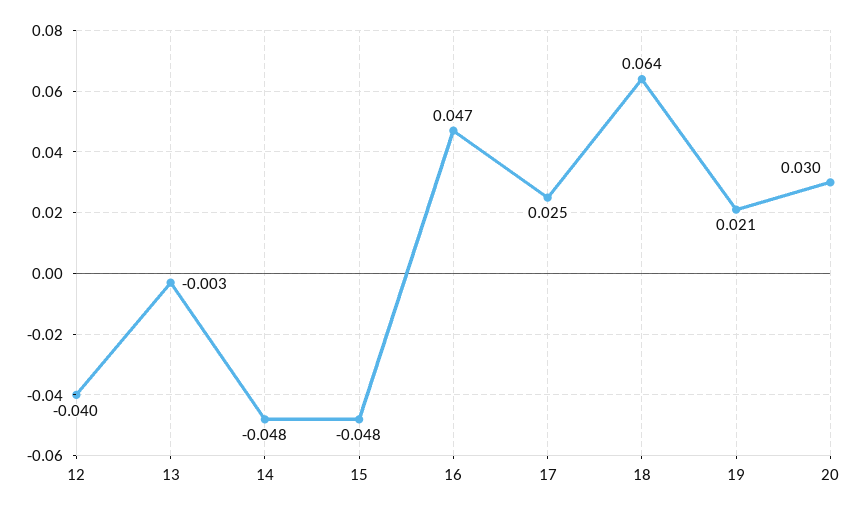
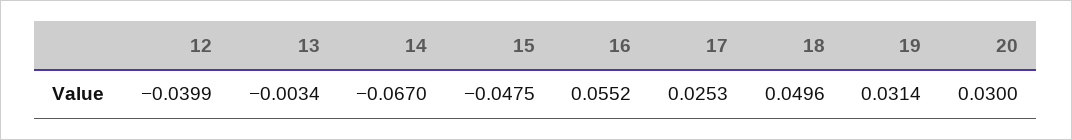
14: -0.048 -> -0.067
16: 0.047 -> 0.0552
18: 0.064 -> 0.0496
19: 0.021 -> 0.0314

